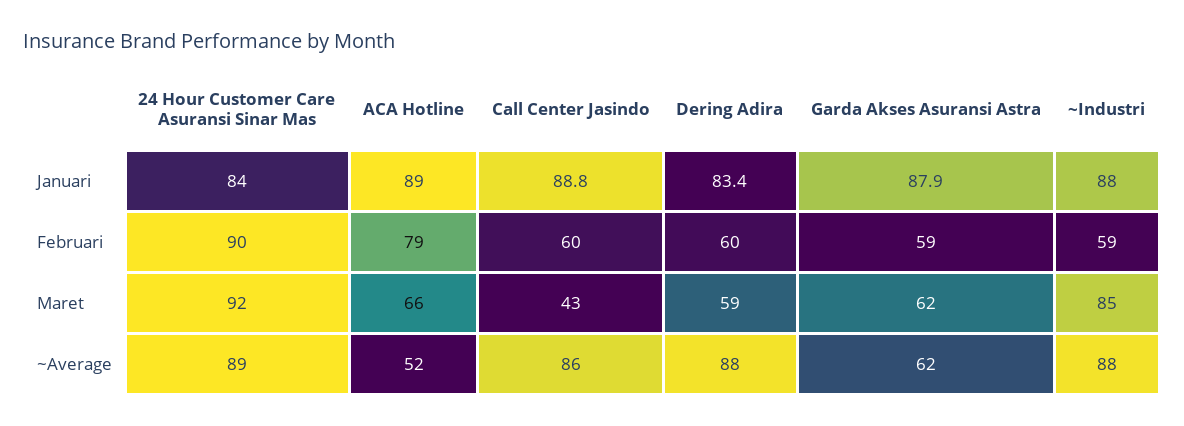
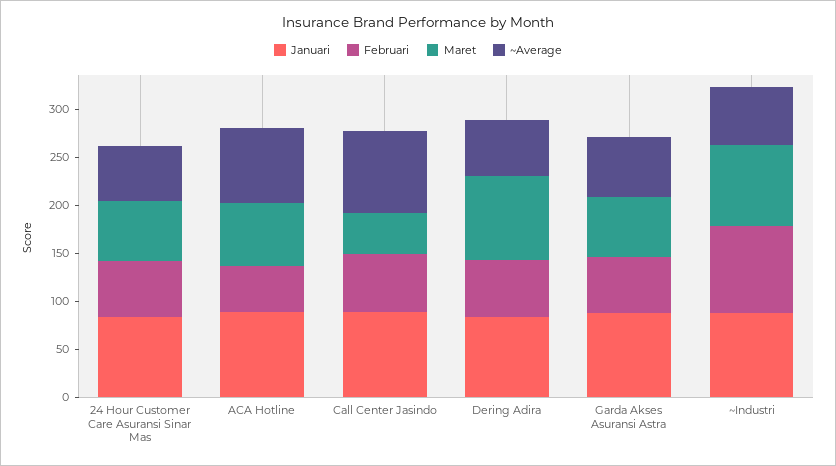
Februari, 24 Hour Customer Care Asuransi Sinar Mas: 90 -> 60
Februari, ACA Hotline: 79 -> 50
Februari, ~Industri: 59 -> 90
Maret, 24 Hour Customer Care Asuransi Sinar Mas: 92 -> 60
Maret, Dering Adira: 59 -> 90
~Average, 24 Hour Customer Care Asuransi Sinar Mas: 89 -> 60
~Average, ACA Hotline: 52 -> 80
~Average, Dering Adira: 88 -> 60
~Average, ~Industri: 88 -> 60

